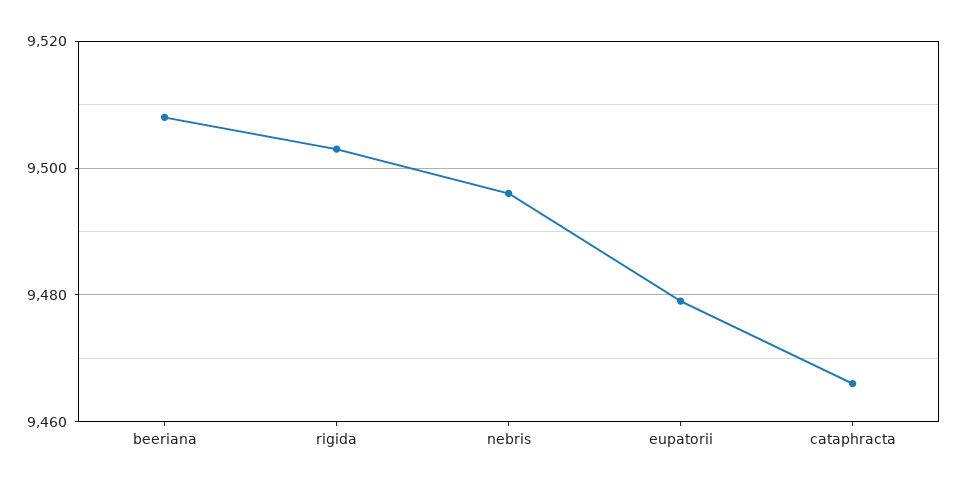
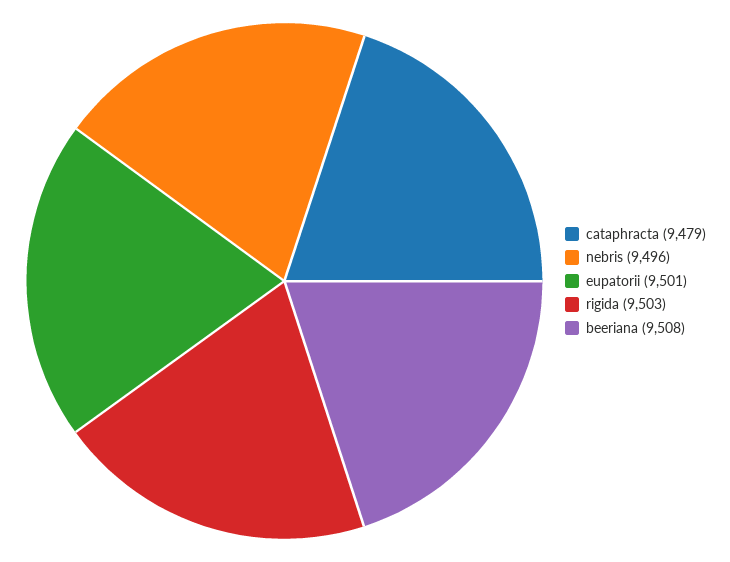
eupatorii: 9480 -> 9501
cataphracta: 9465 -> 9479

